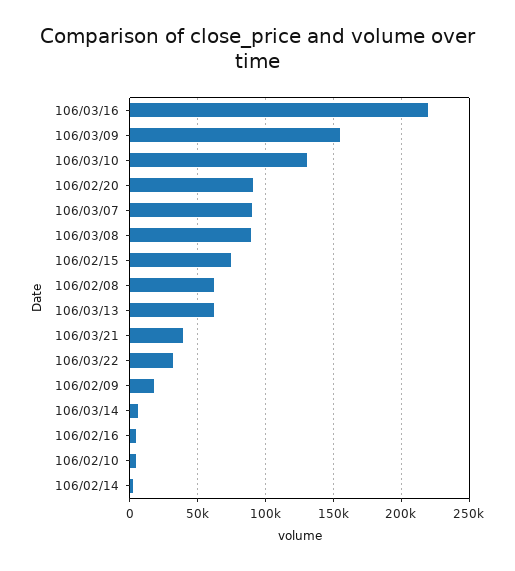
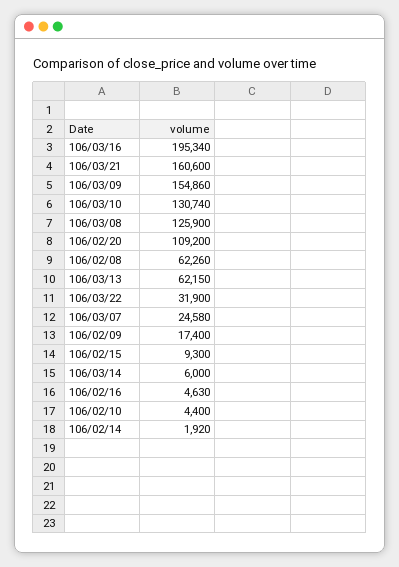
106/03/16: 220000 -> 195340
106/02/20: 90000 -> 109200
106/03/07: 90000 -> 24580
106/03/08: 90000 -> 125900
106/02/15: 75000 -> 9300
106/03/21: 40000 -> 160600

